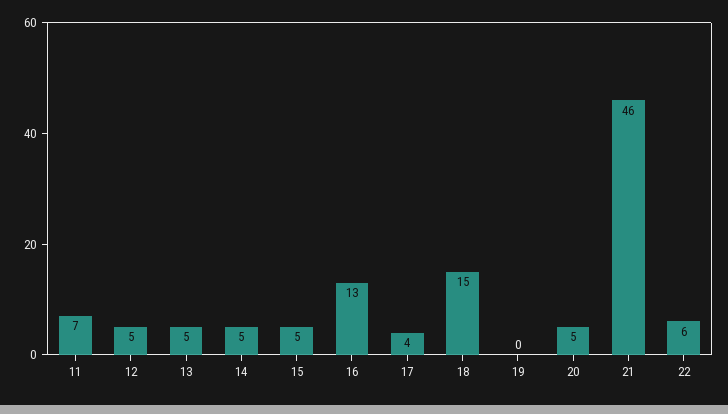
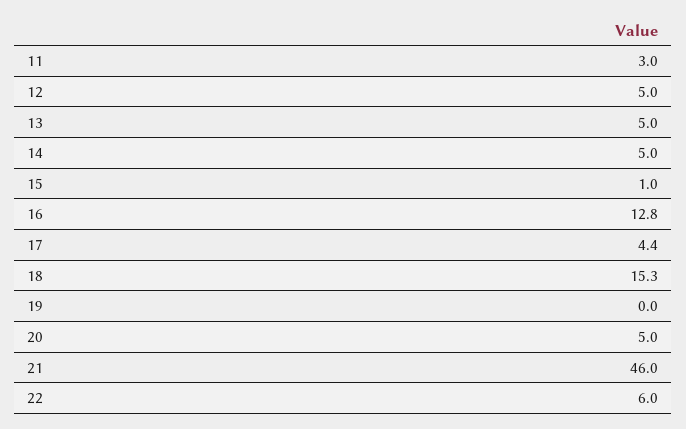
11: 7 -> 3
15: 5 -> 1

